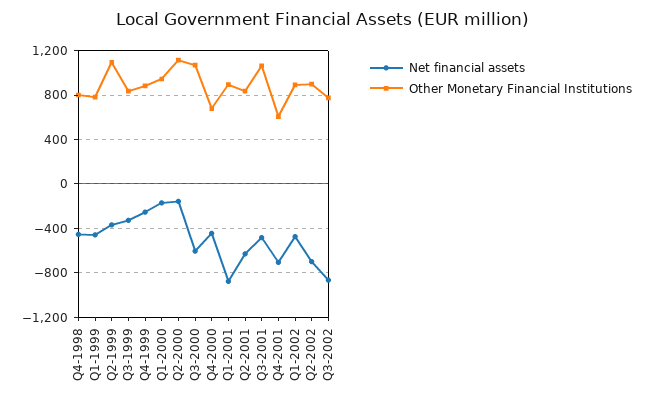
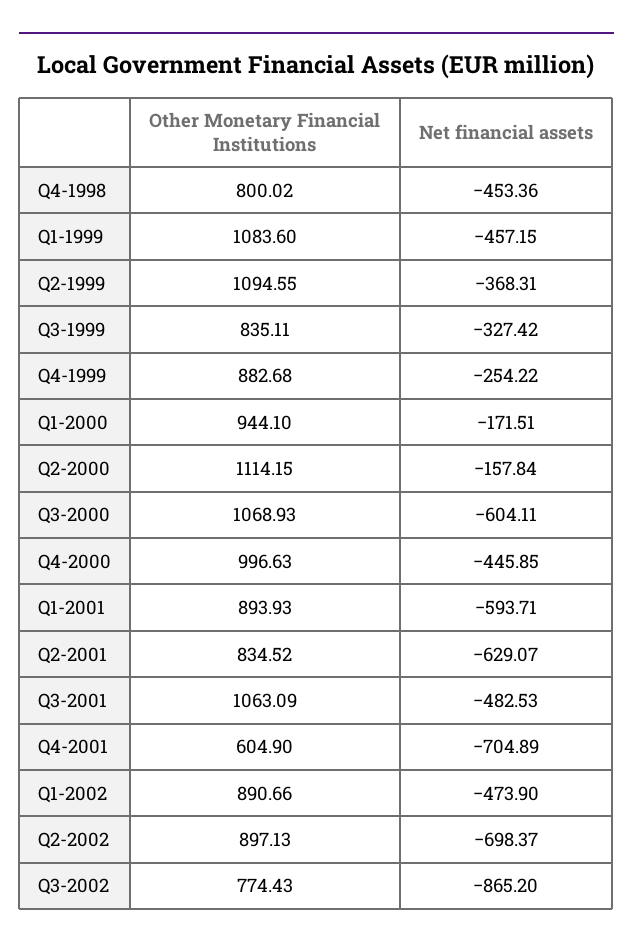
Other Monetary Financial Institutions, Q1-1999: 800 -> 1083.6
Other Monetary Financial Institutions, Q4-2000: 700 -> 996.63
Net financial assets, Q1-2001: -900 -> -593.71

